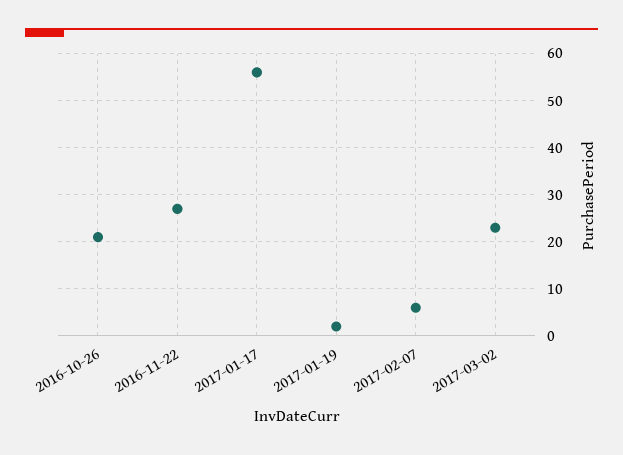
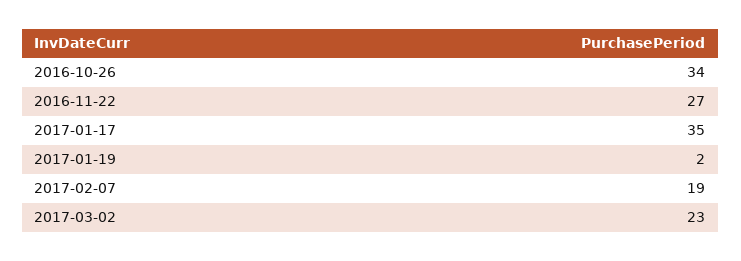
2016-10-26: 20 -> 34
2017-01-17: 55 -> 35
2017-02-07: 5 -> 19

